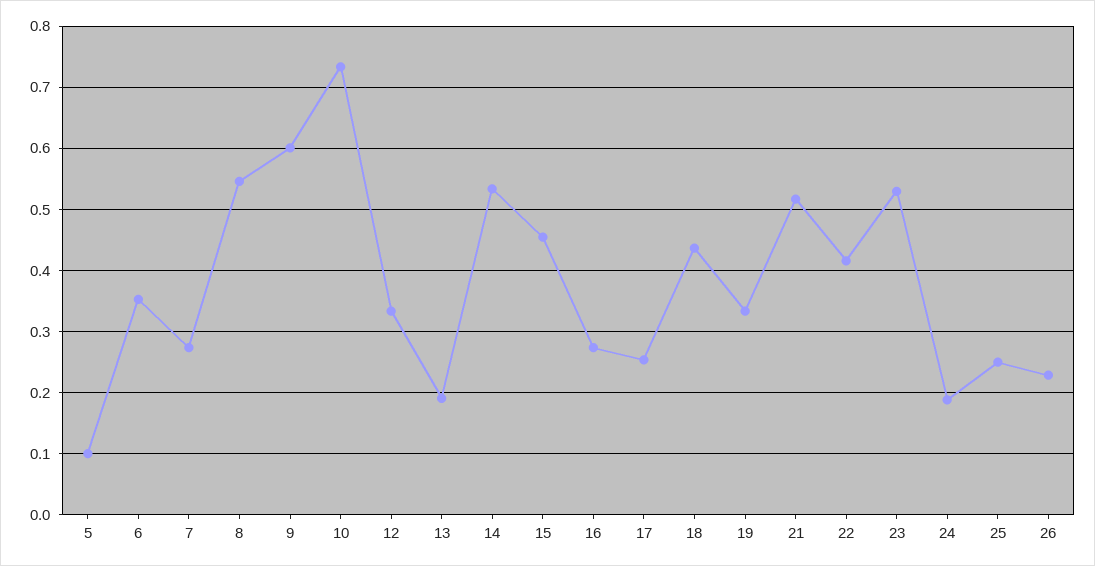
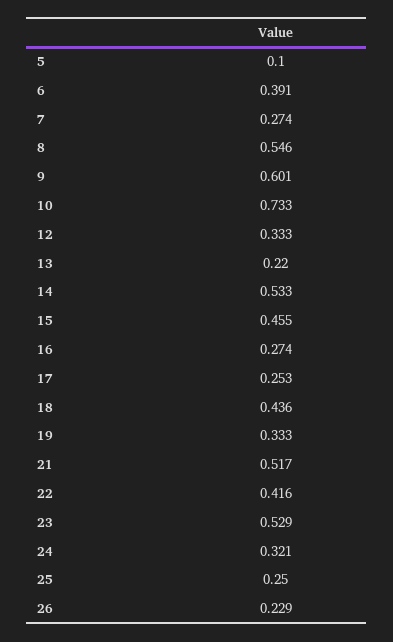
6: 0.35 -> 0.391
13: 0.19 -> 0.22
24: 0.19 -> 0.321

